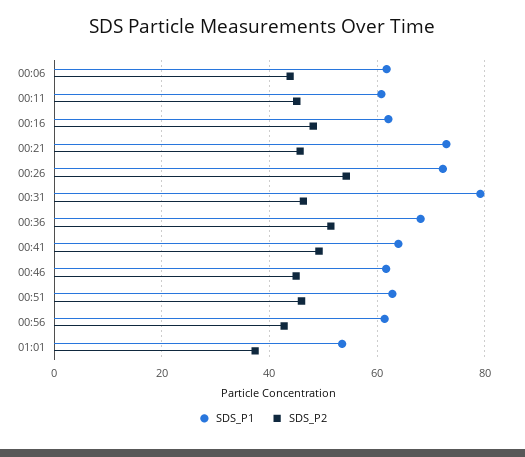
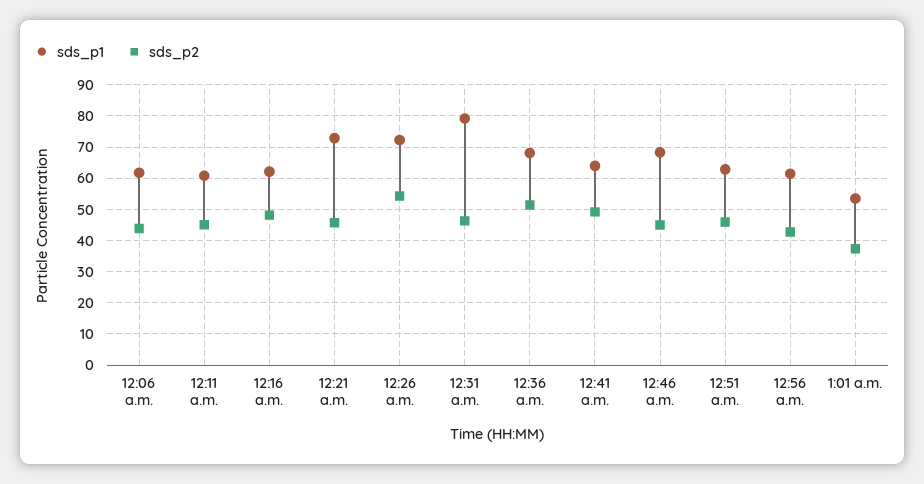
SDS_P1, 00:46: 62 -> 68

